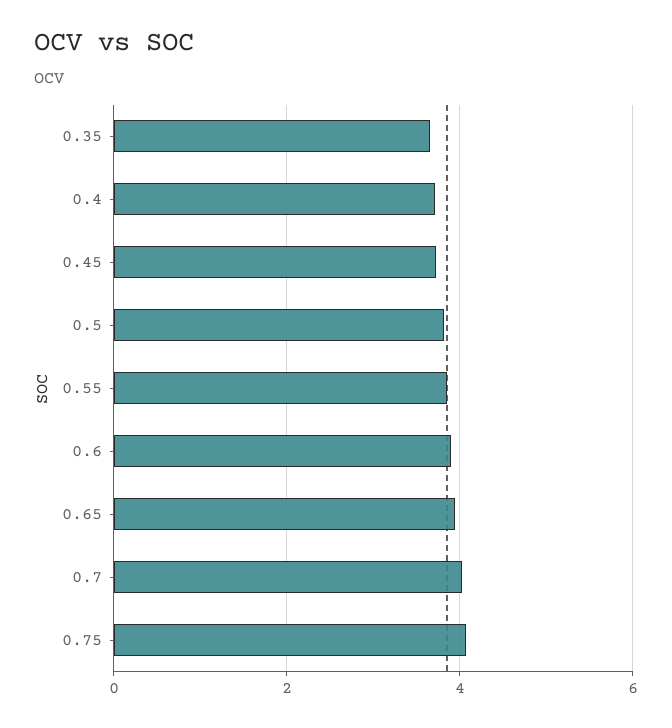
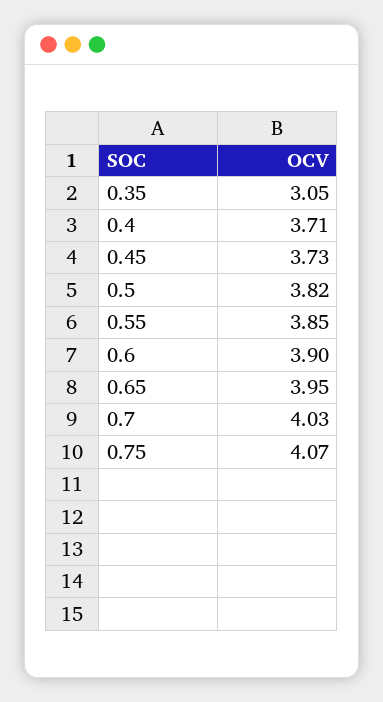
0.35: 3.6 -> 3.05

